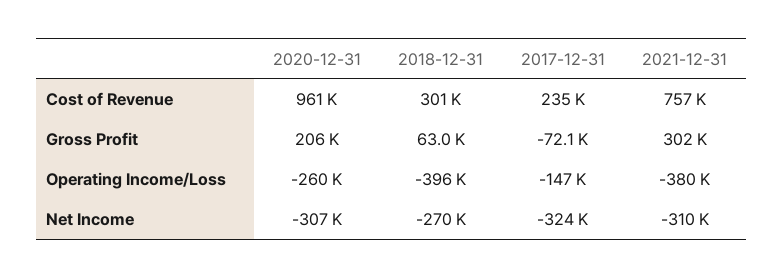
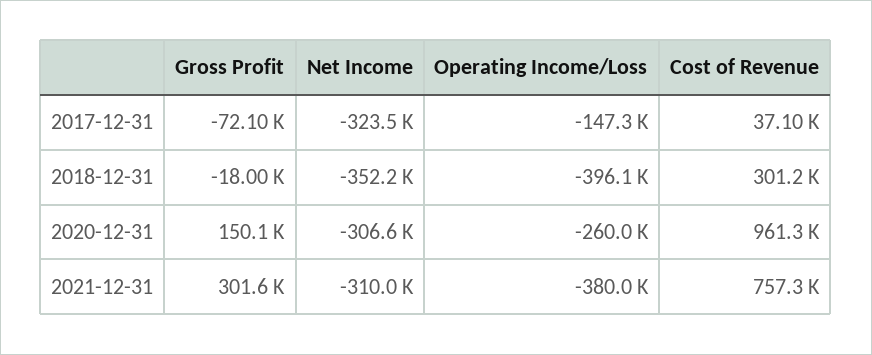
2017-12-31, Cost of Revenue: 235000 -> 37100
2020-12-31, Gross Profit: 206000 -> 150100
2018-12-31, Gross Profit: 63000 -> -18000
2018-12-31, Net Income: -270000 -> -352200

